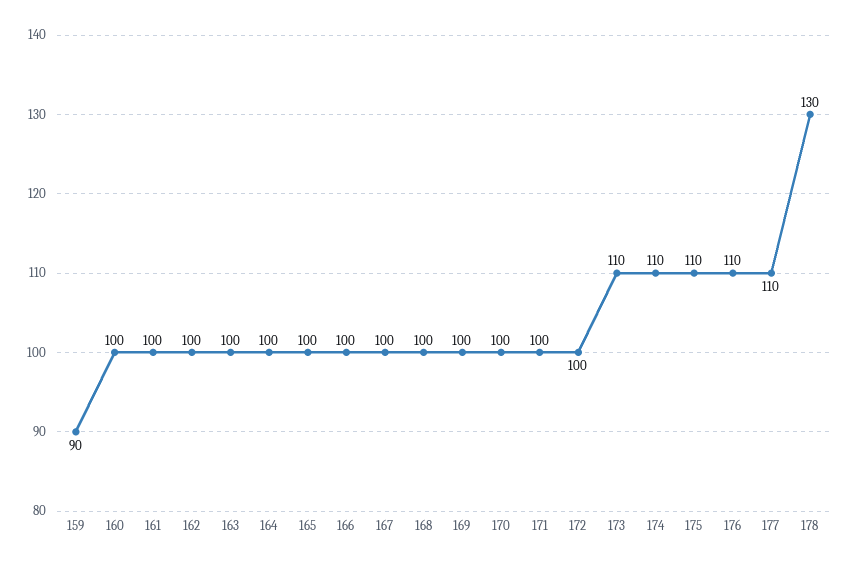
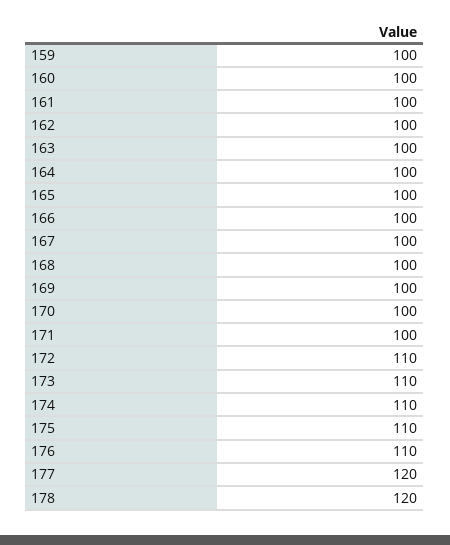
159: 90 -> 100
172: 100 -> 110
177: 110 -> 120
178: 130 -> 120

